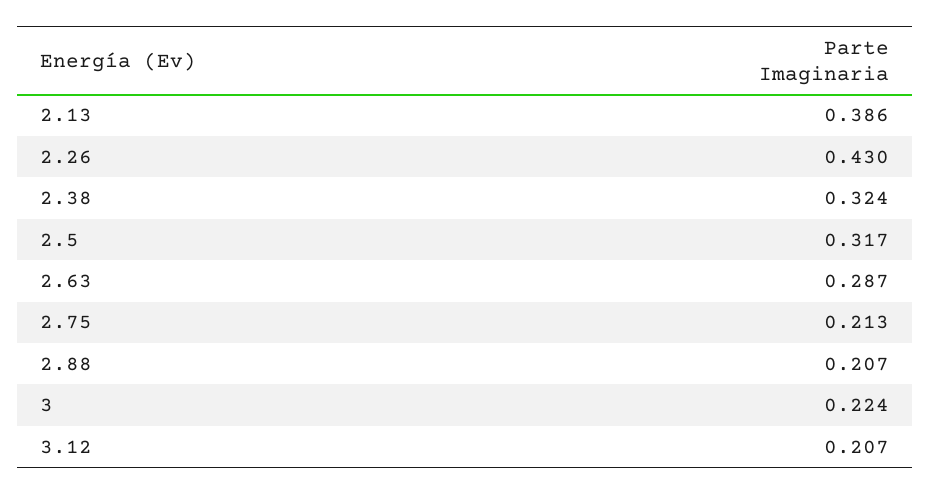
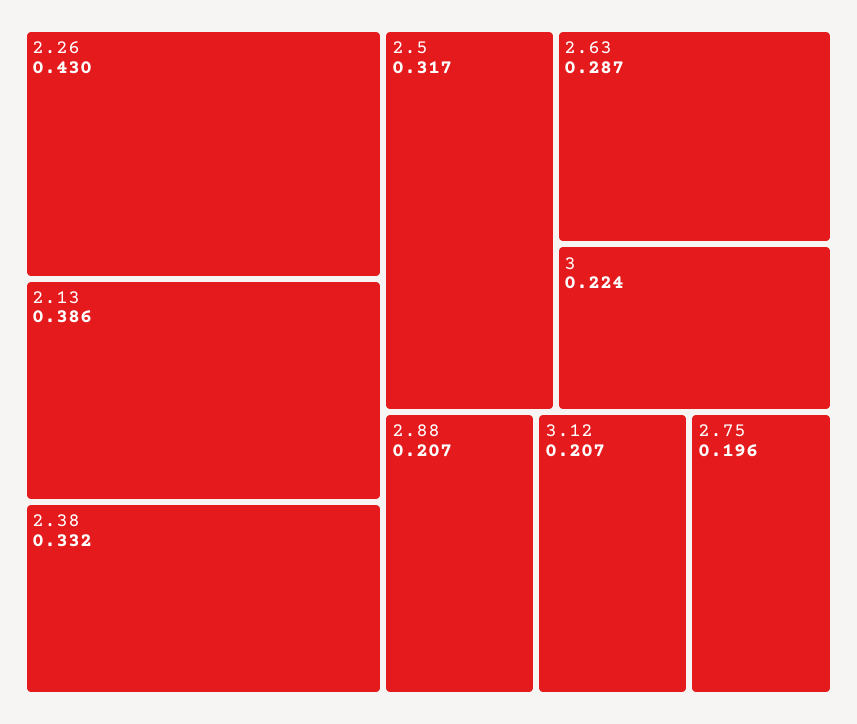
2.38: 0.324 -> 0.332
2.75: 0.213 -> 0.196

